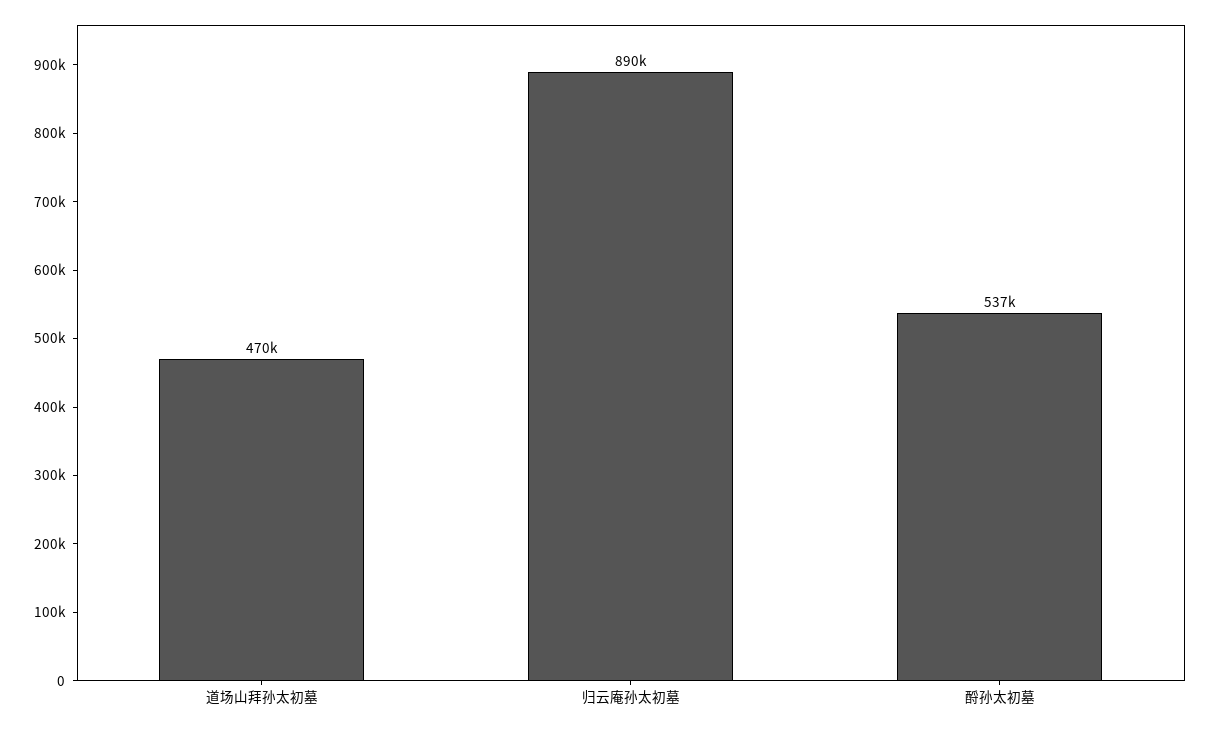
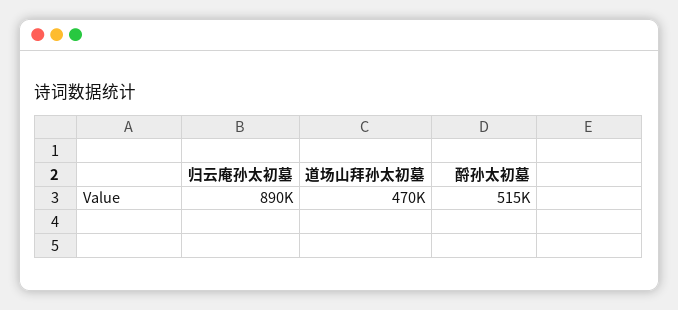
酹孙太初墓: 537000 -> 515000

